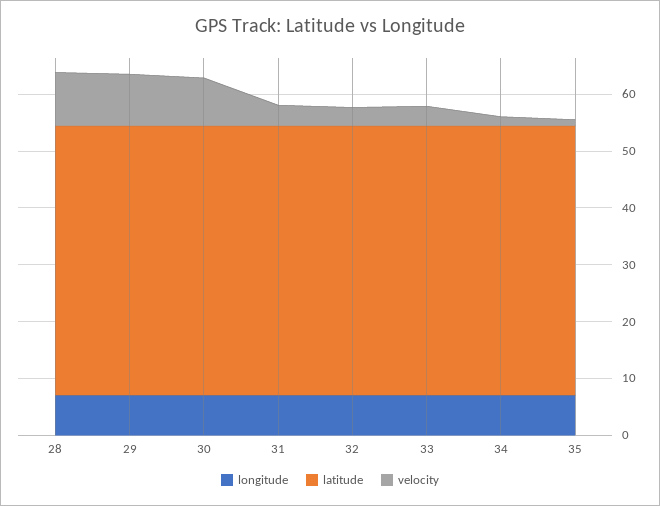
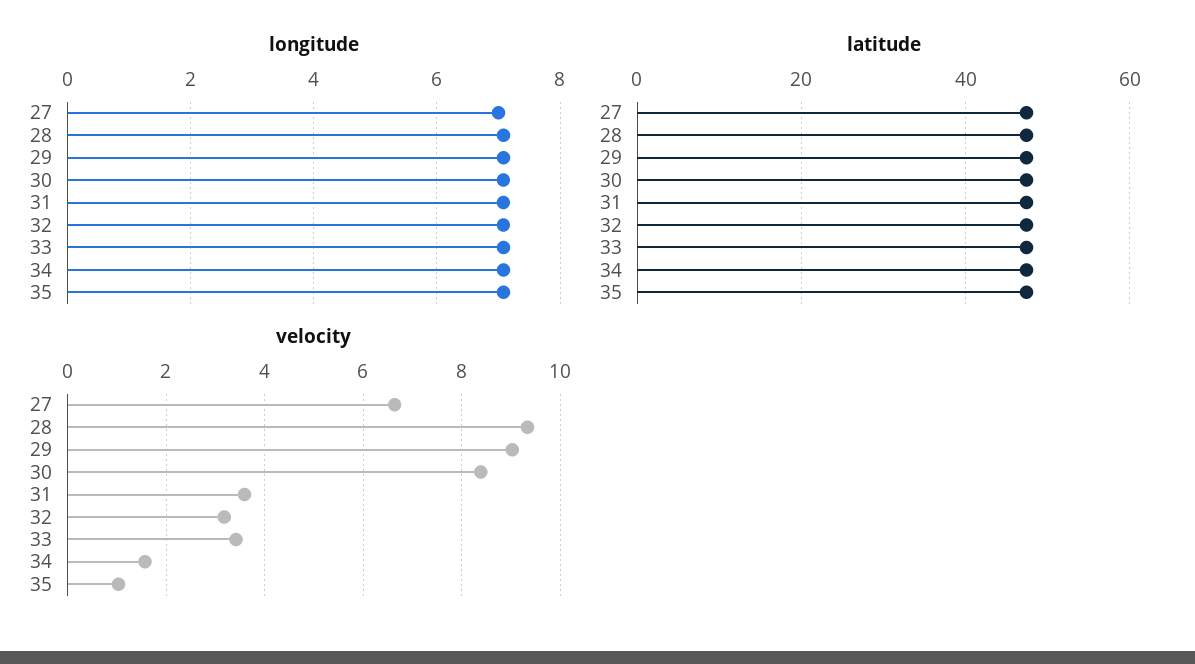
longitude, 27: none -> 7
latitude, 27: none -> 48
velocity, 27: none -> 6.6

